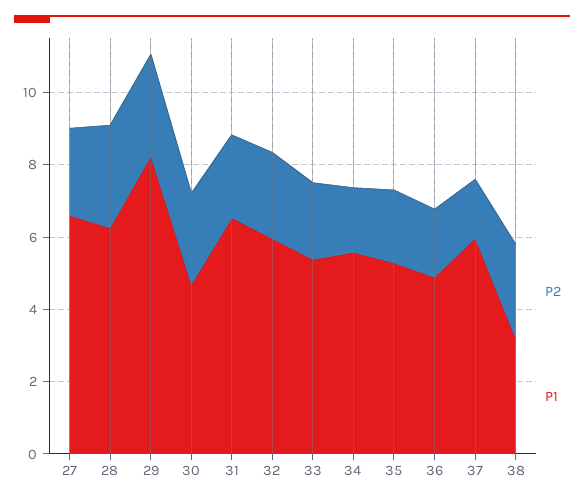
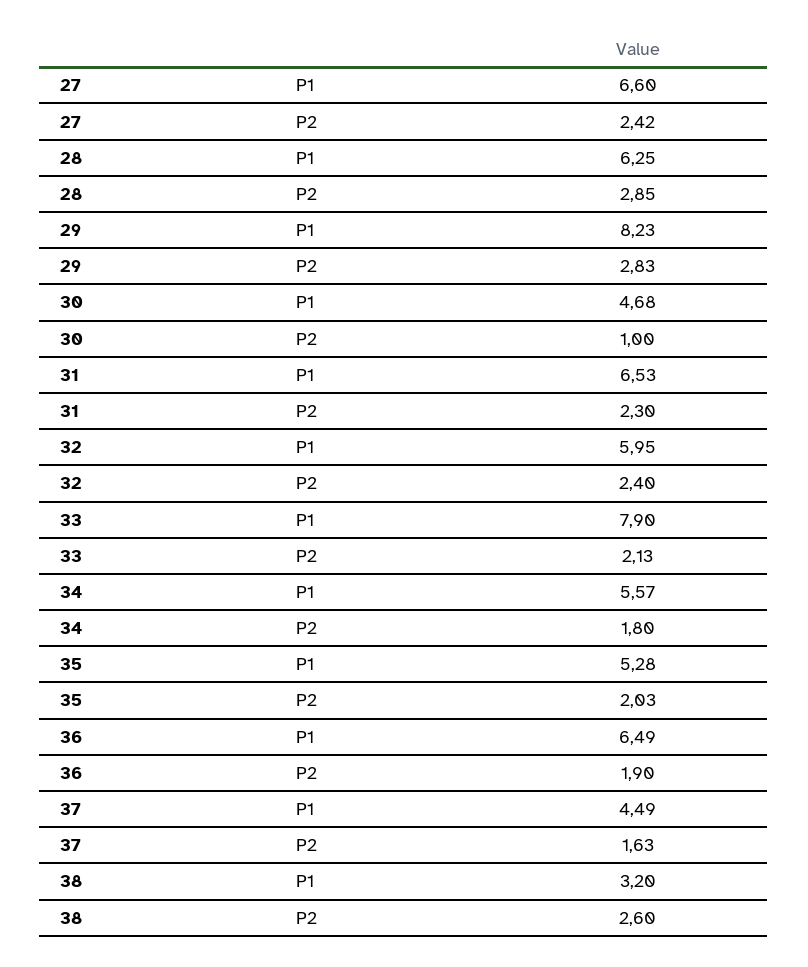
P2, 30: 2.5 -> 1
P1, 33: 5.5 -> 7.9
P1, 36: 5 -> 6.49
P1, 37: 6 -> 4.49

